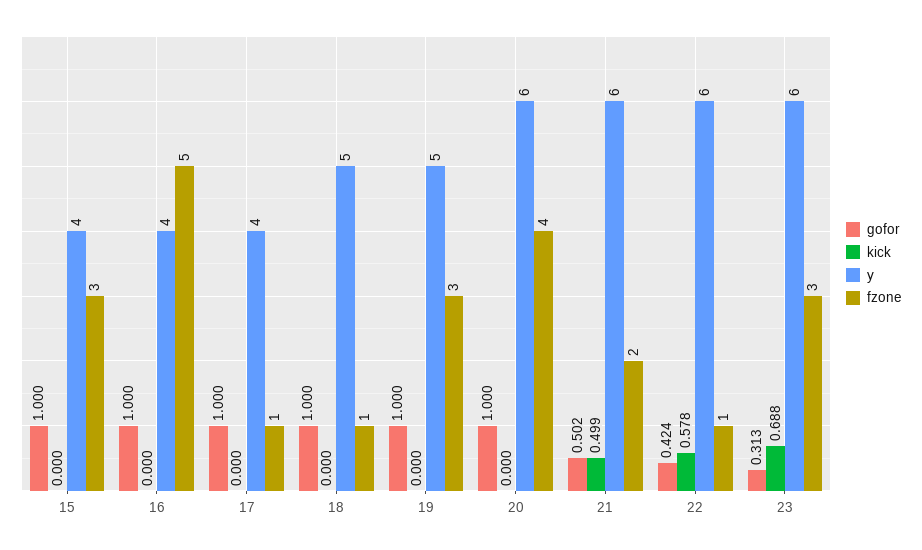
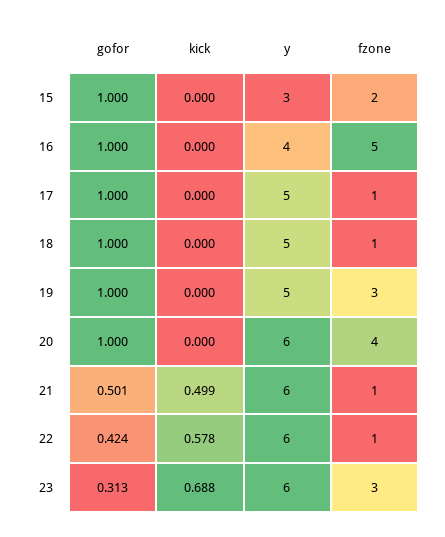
y, 15: 4 -> 3
fzone, 15: 3 -> 2
y, 17: 4 -> 5
gofor, 21: 0.502 -> 0.501
fzone, 21: 2 -> 1

